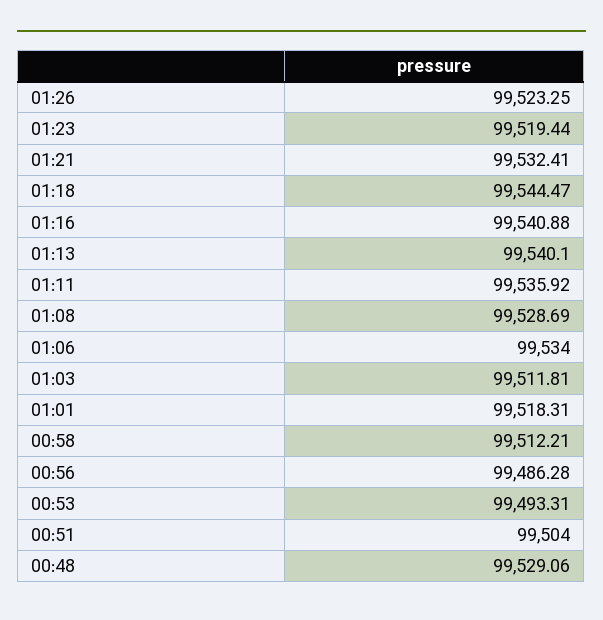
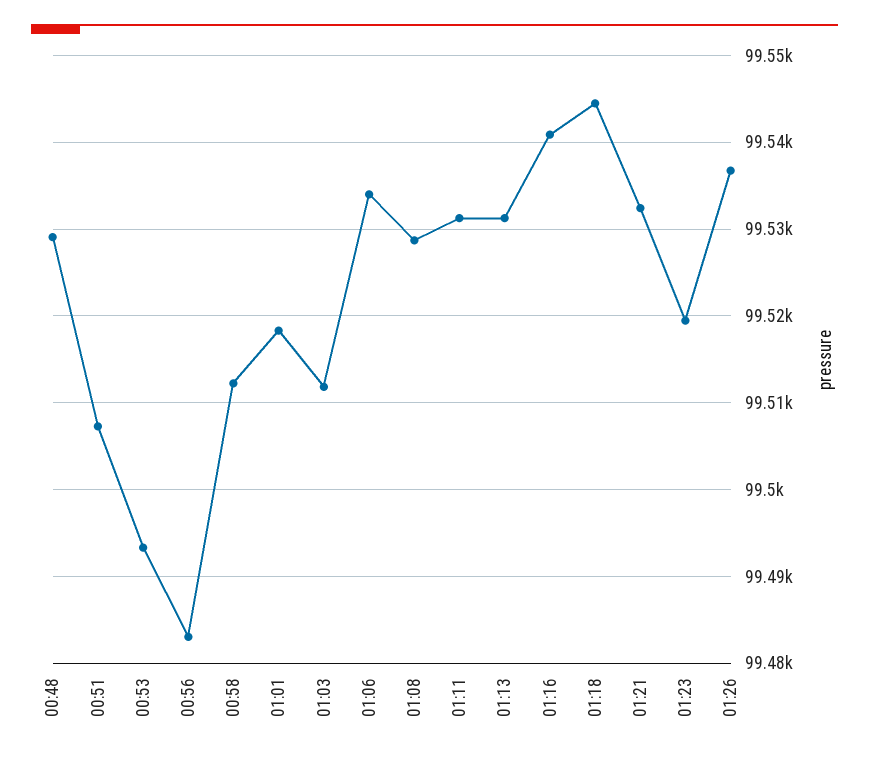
01:26: 99523.25 -> 99537
01:13: 99540.1 -> 99531
01:11: 99535.92 -> 99531
00:56: 99486.28 -> 99483
00:51: 99504 -> 99507

